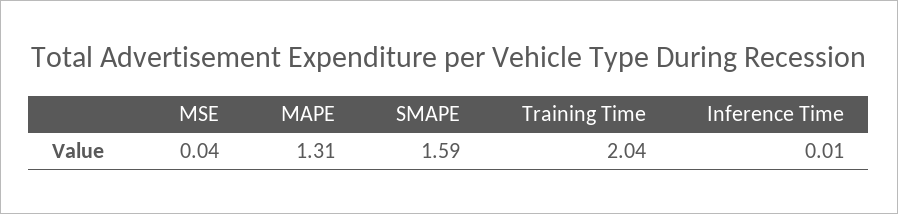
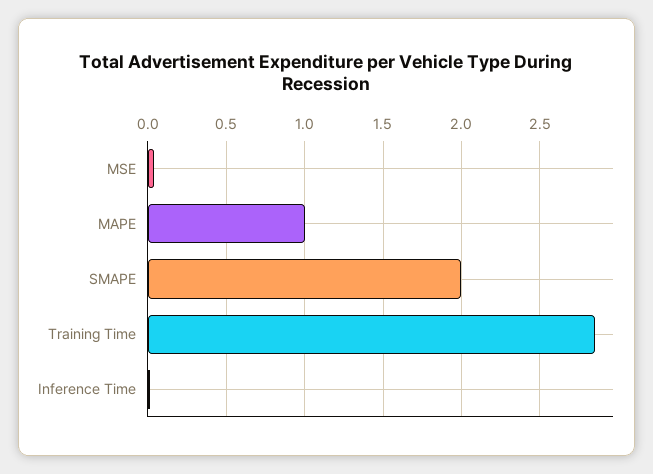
MAPE: 1.31 -> 1
SMAPE: 1.59 -> 2
Training Time: 2.04 -> 2.85

